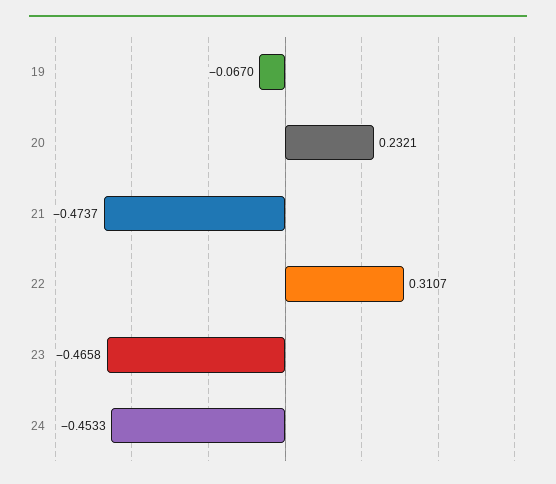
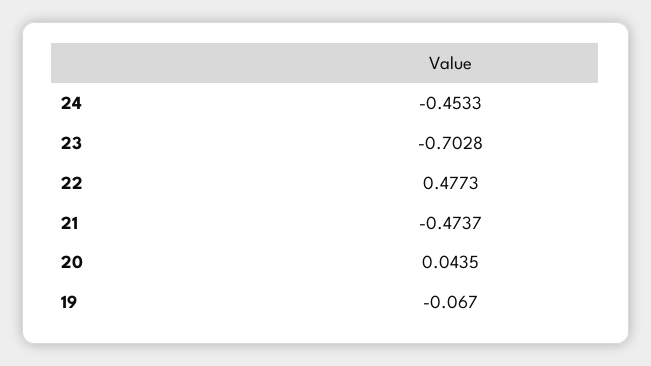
20: 0.2321 -> 0.0435
22: 0.3107 -> 0.4773
23: -0.4658 -> -0.7028

